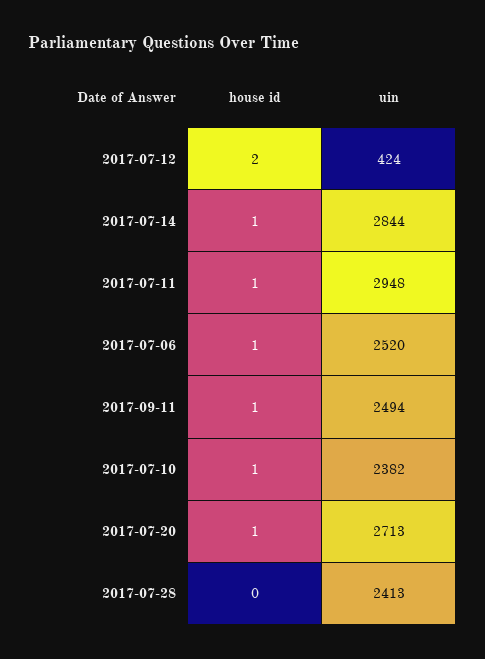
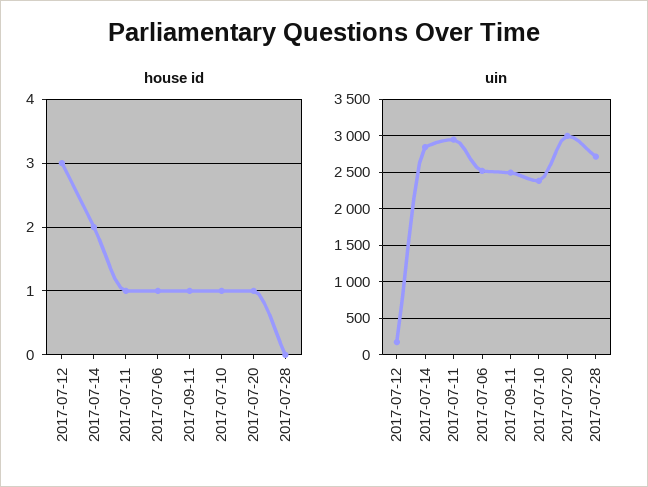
house id, 2017-07-12: 2 -> 3
uin, 2017-07-12: 424 -> 200
house id, 2017-07-14: 1 -> 2
uin, 2017-07-20: 2713 -> 3000
uin, 2017-07-28: 2413 -> 2700

